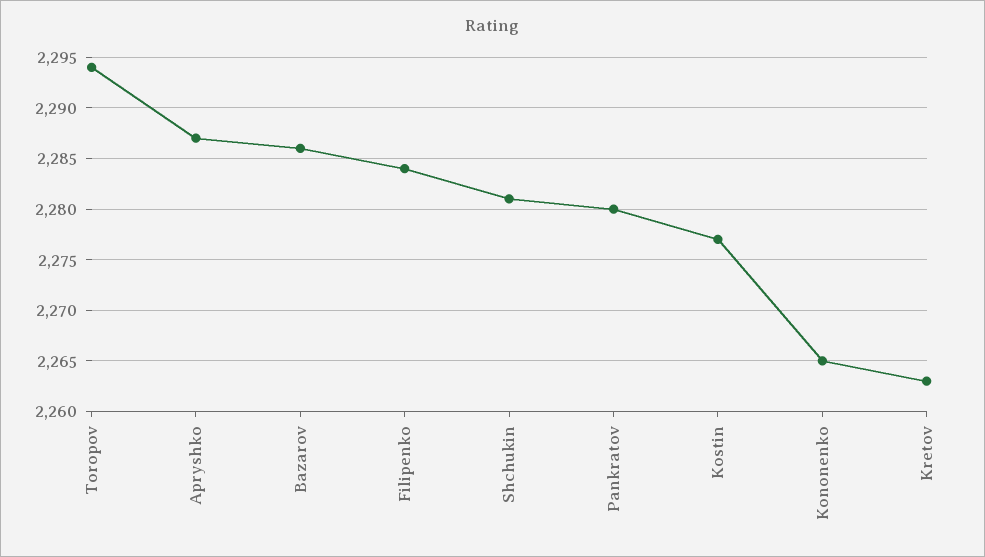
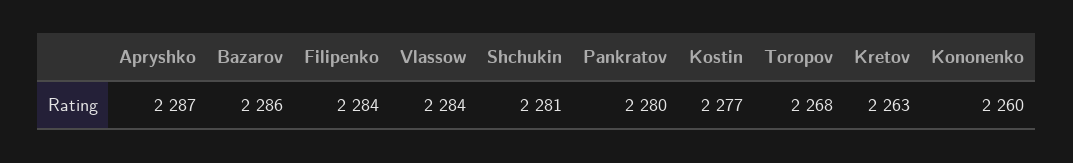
Toropov: 2294 -> 2268
Kononenko: 2265 -> 2260
Vlassow: none -> 2284

